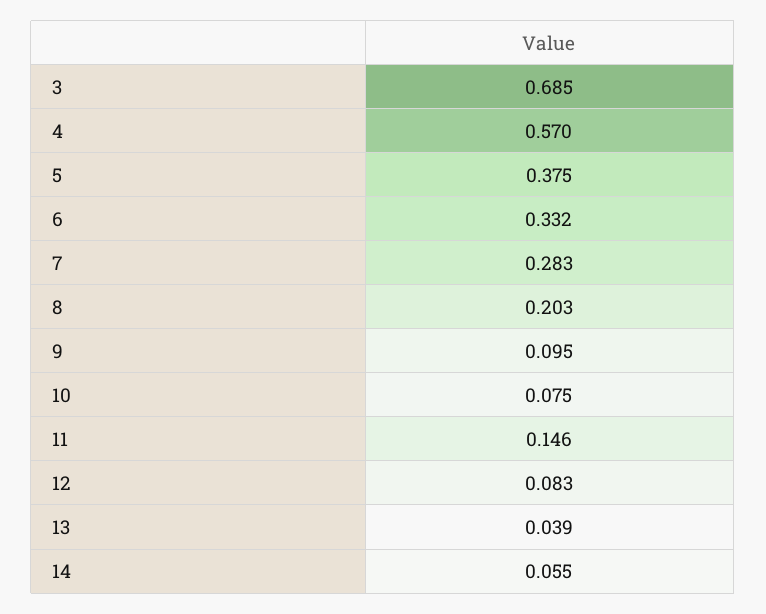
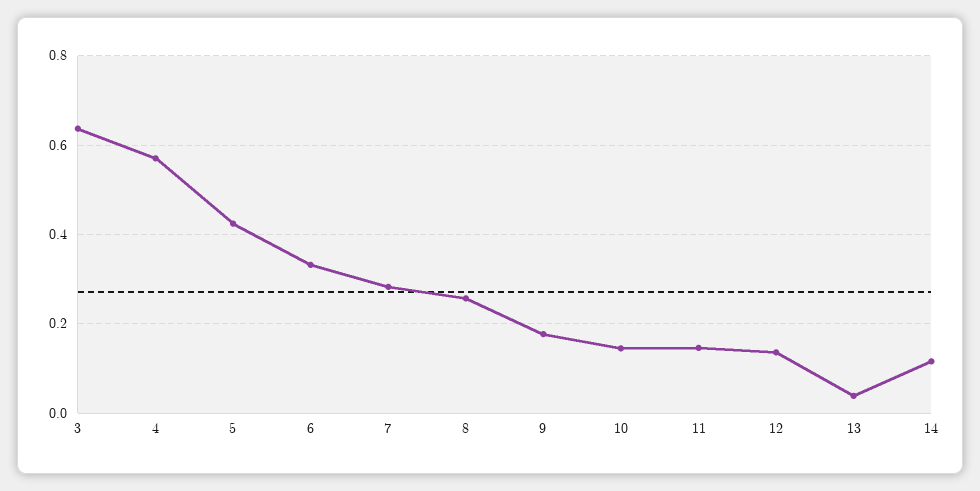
3: 0.685 -> 0.64
5: 0.375 -> 0.42
8: 0.203 -> 0.26
9: 0.095 -> 0.18
10: 0.075 -> 0.14
12: 0.083 -> 0.14
14: 0.055 -> 0.12

